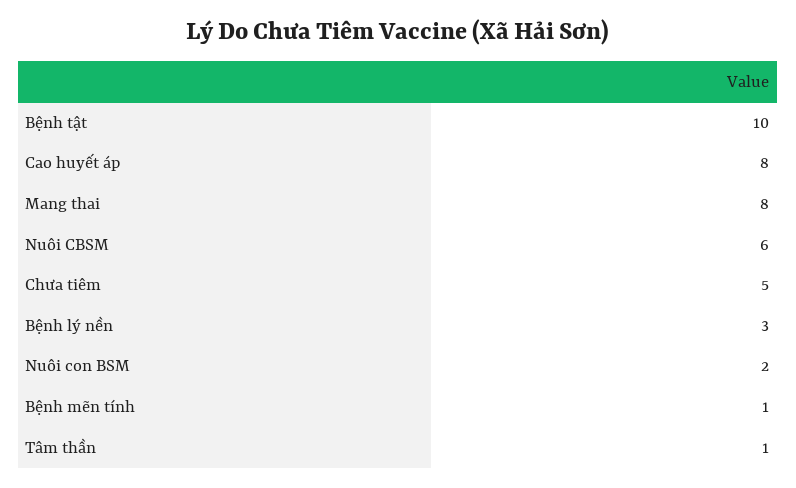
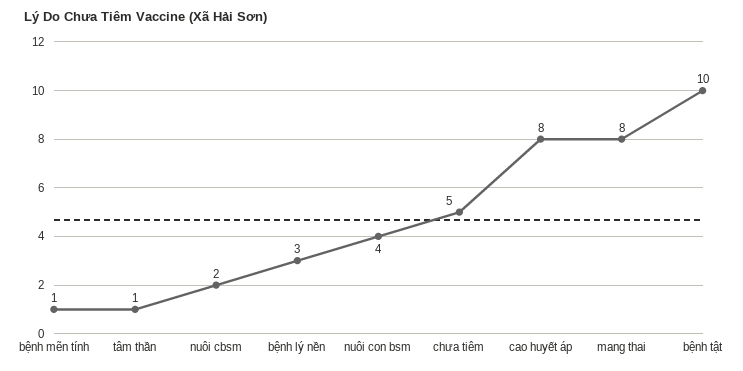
Nuôi CBSM: 6 -> 2
Nuôi con BSM: 2 -> 4

